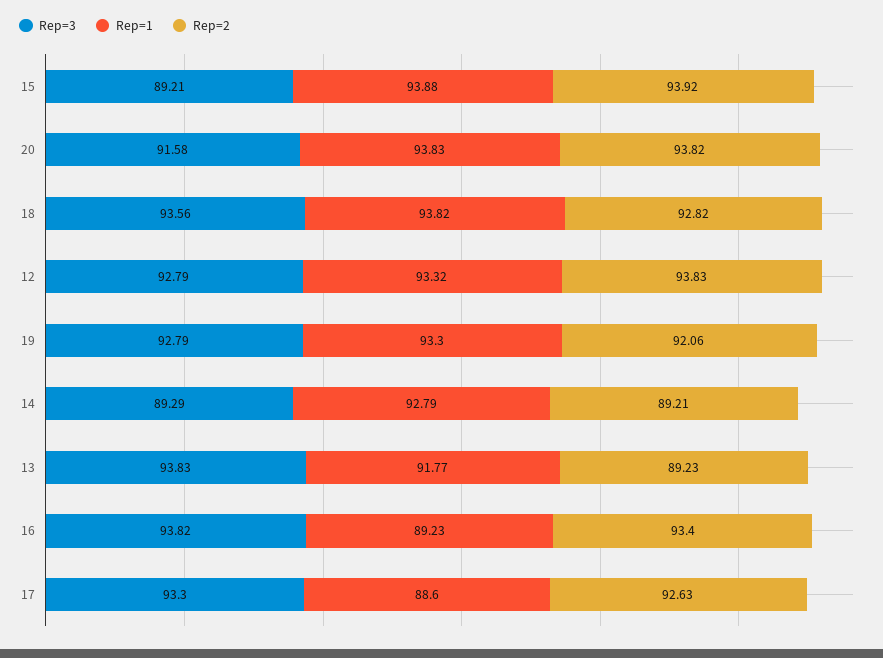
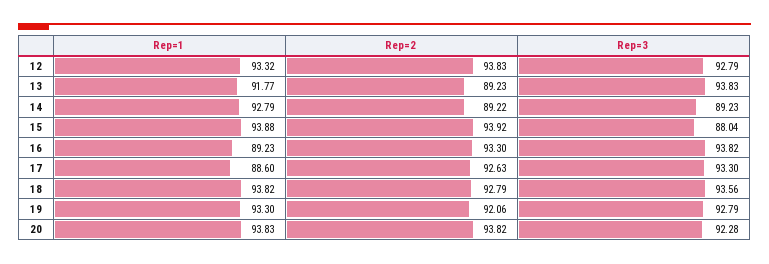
Rep=3, 15: 89.21 -> 88.04
Rep=3, 20: 91.58 -> 92.28
Rep=2, 18: 92.82 -> 92.79
Rep=3, 14: 89.29 -> 89.23
Rep=2, 14: 89.21 -> 89.22
Rep=2, 16: 93.4 -> 93.3

